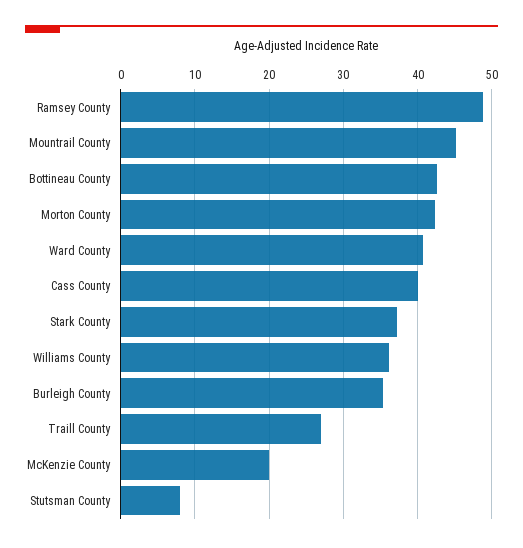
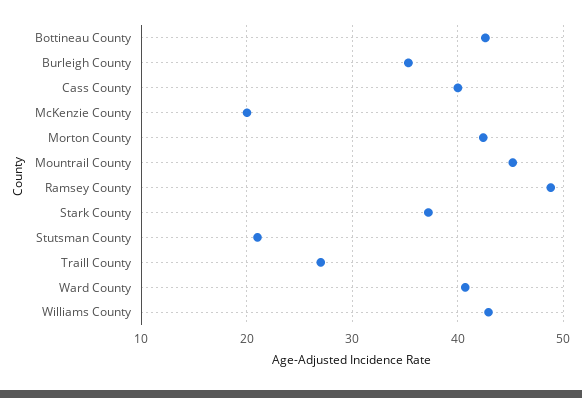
Williams County: 36 -> 43
Stutsman County: 8 -> 21

